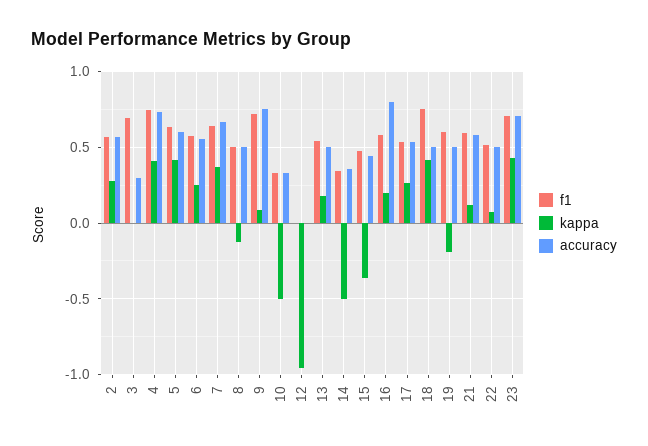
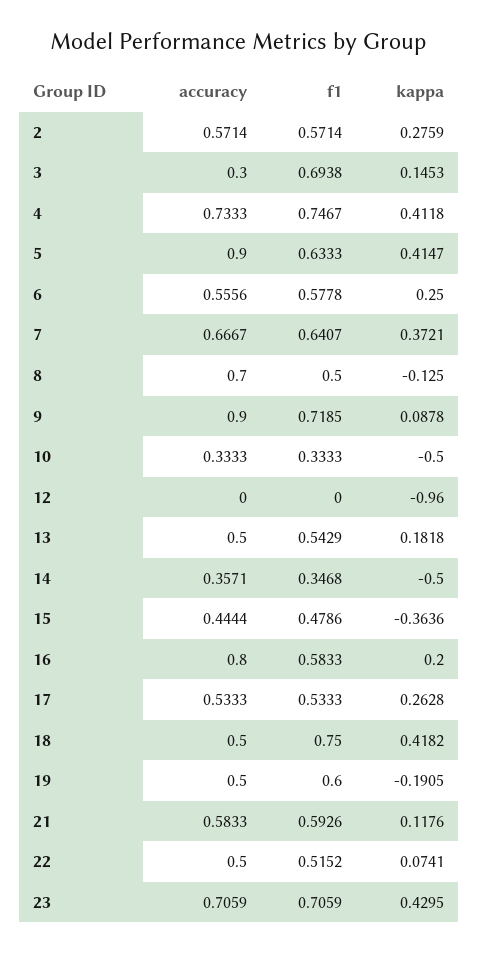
kappa, 3: 0 -> 0.1453
accuracy, 5: 0.6 -> 0.9
accuracy, 8: 0.5 -> 0.7
accuracy, 9: 0.75 -> 0.9

